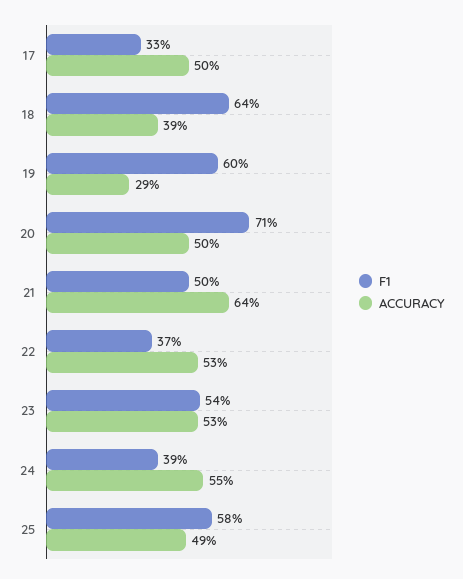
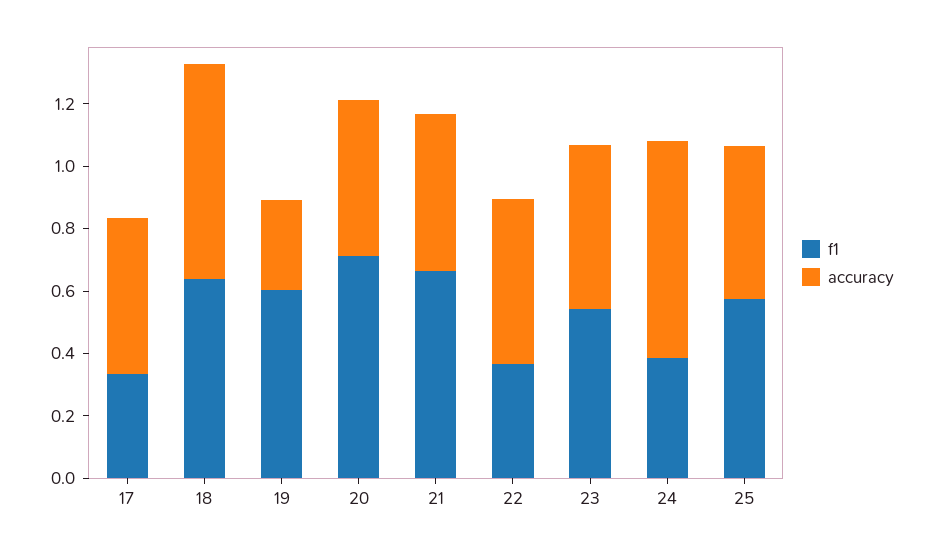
ACCURACY, 18: 0.39 -> 0.7
F1, 21: 0.5 -> 0.65
ACCURACY, 21: 0.64 -> 0.5
ACCURACY, 24: 0.55 -> 0.7

